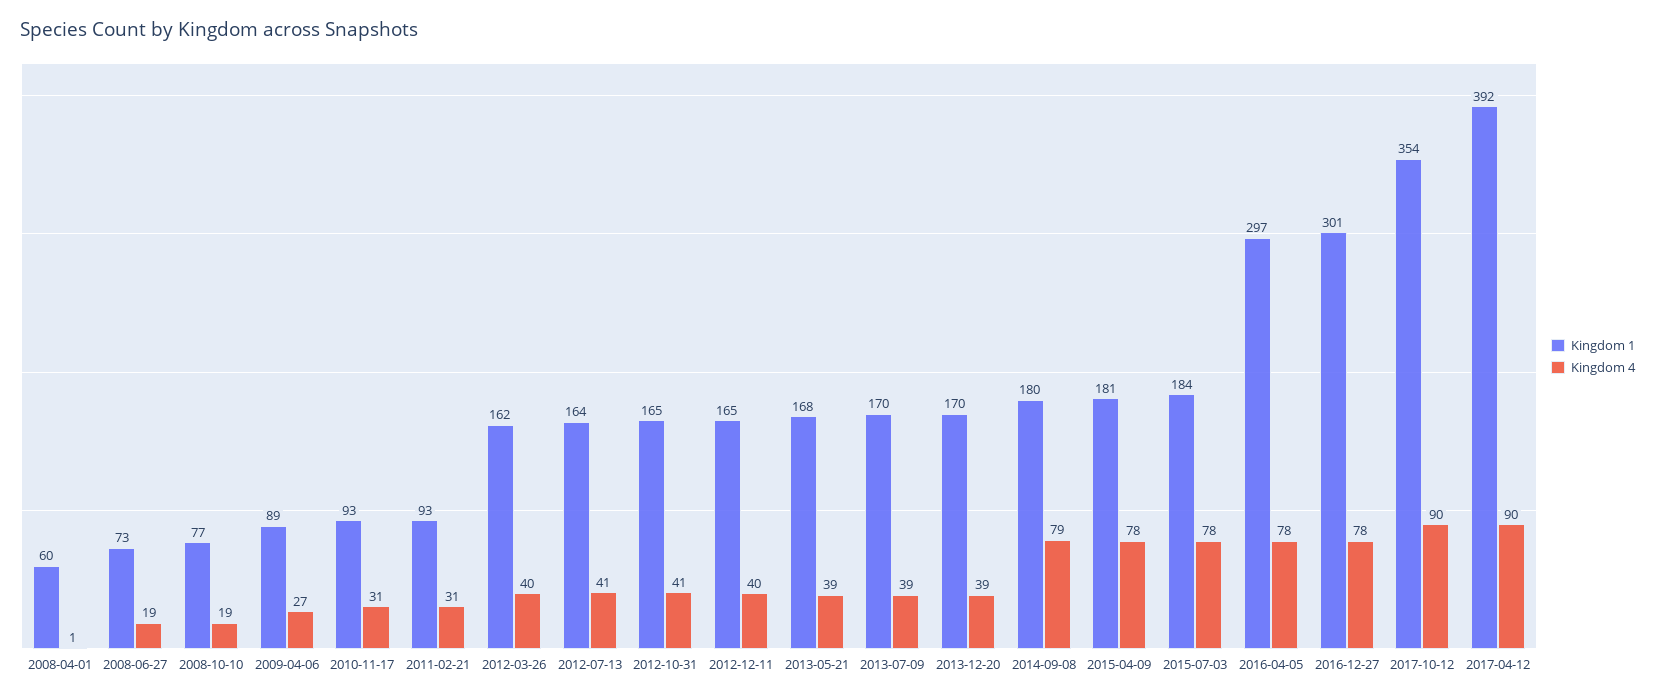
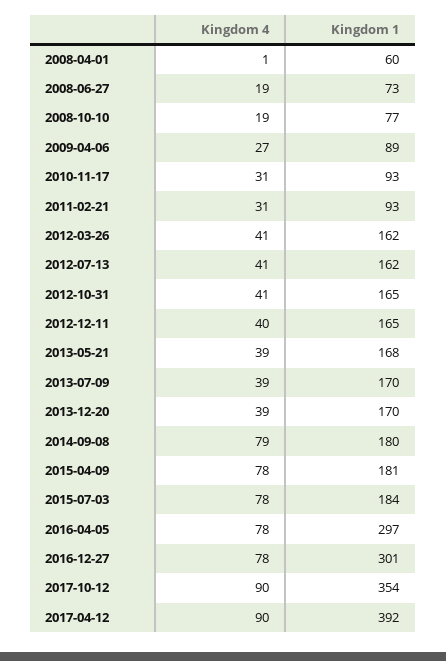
Kingdom 4, 2012-03-26: 40 -> 41
Kingdom 1, 2012-07-13: 164 -> 162

